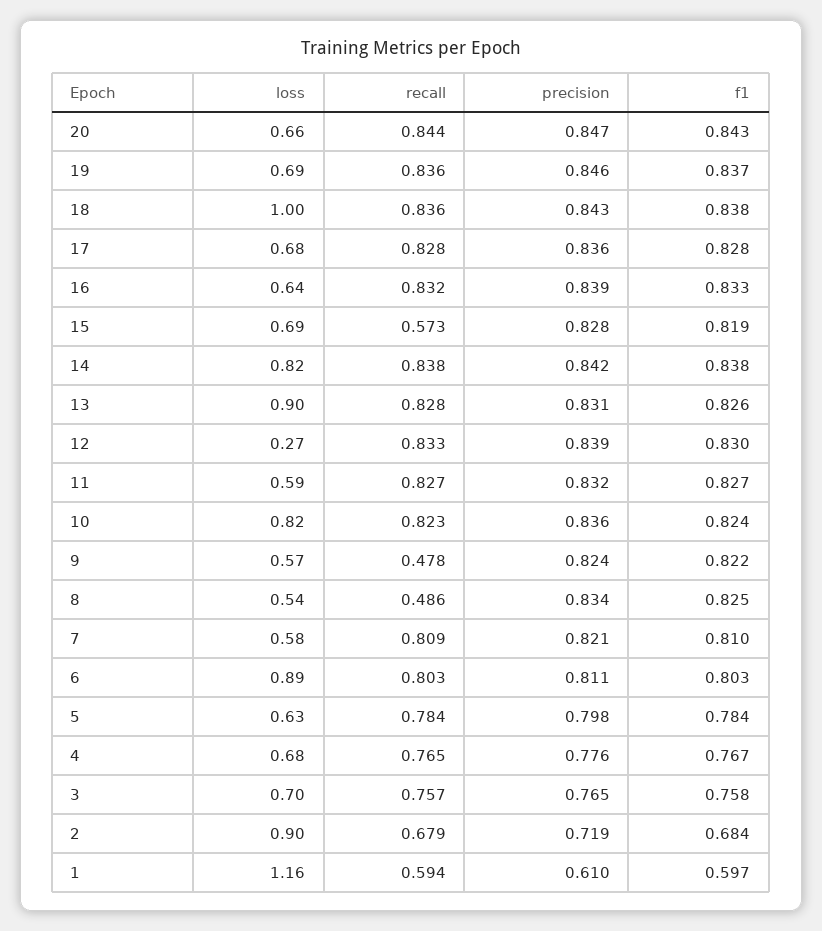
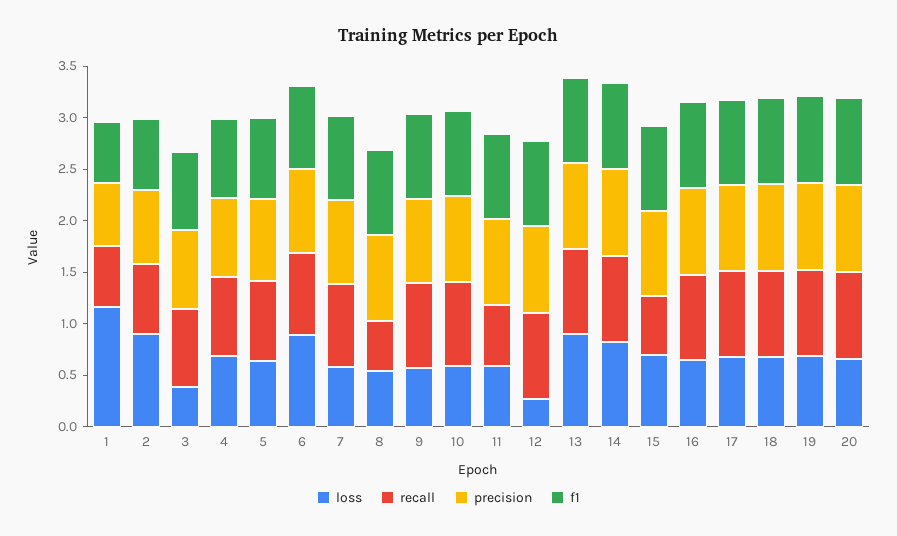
loss, 18: 1 -> 0.7
recall, 11: 0.827 -> 0.6
loss, 10: 0.82 -> 0.6
recall, 9: 0.478 -> 0.8
loss, 3: 0.7 -> 0.4

